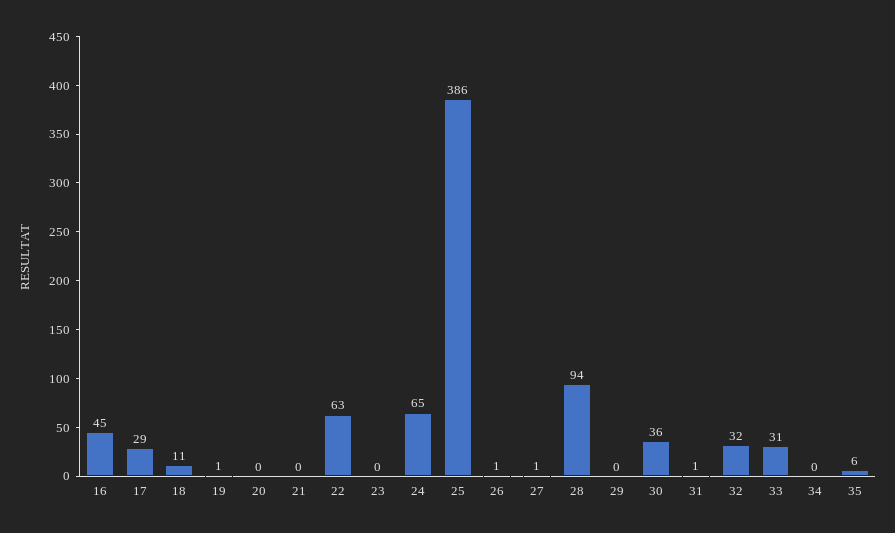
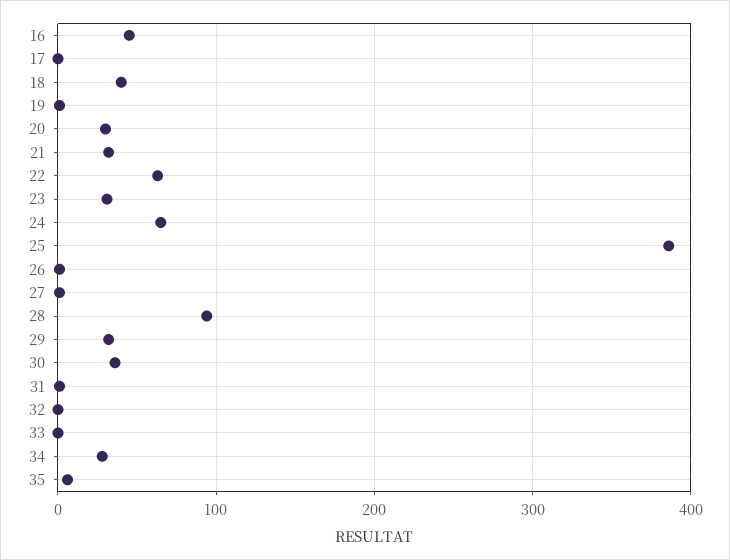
17: 29 -> 0
18: 11 -> 40
20: 0 -> 30
21: 0 -> 30
23: 0 -> 30
29: 0 -> 30
32: 32 -> 0
33: 31 -> 0
34: 0 -> 30

